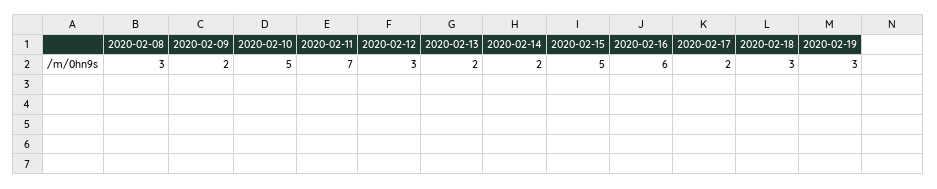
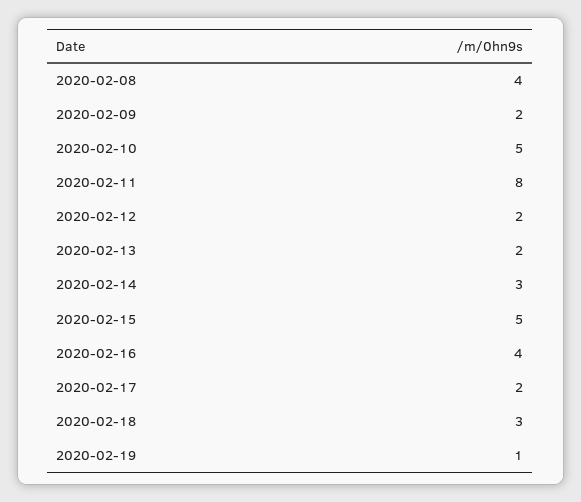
2020-02-08: 3 -> 4
2020-02-11: 7 -> 8
2020-02-12: 3 -> 2
2020-02-14: 2 -> 3
2020-02-16: 6 -> 4
2020-02-19: 3 -> 1

